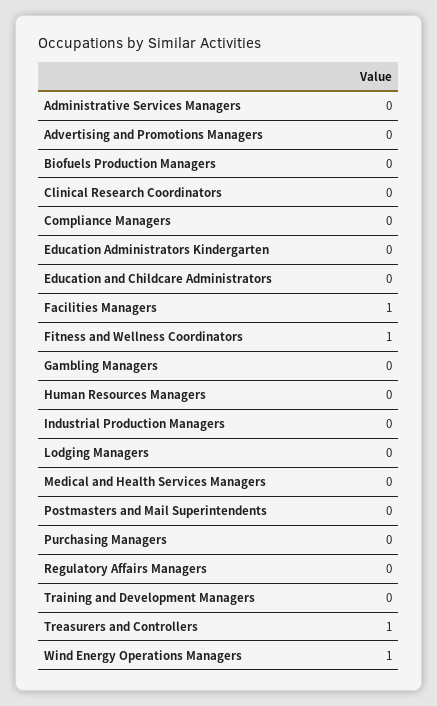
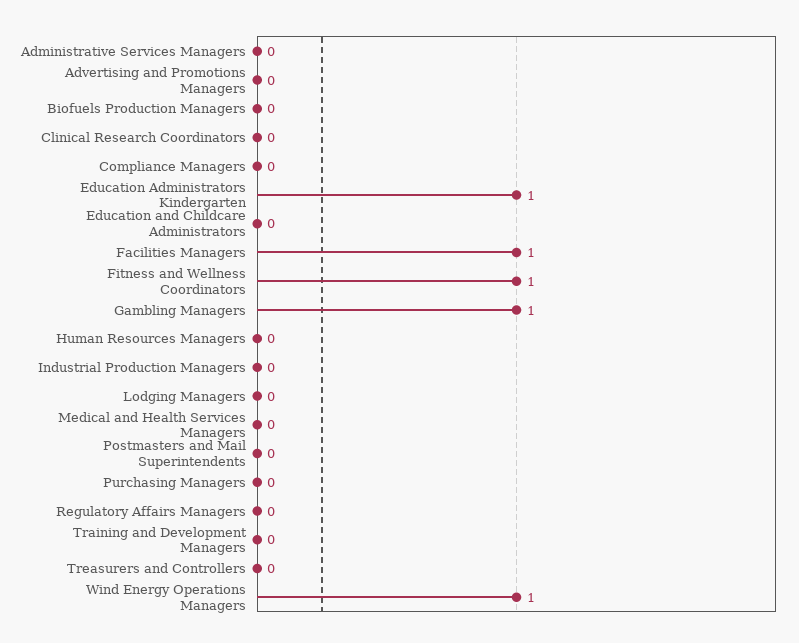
Education Administrators Kindergarten: 0 -> 1
Gambling Managers: 0 -> 1
Treasurers and Controllers: 1 -> 0

